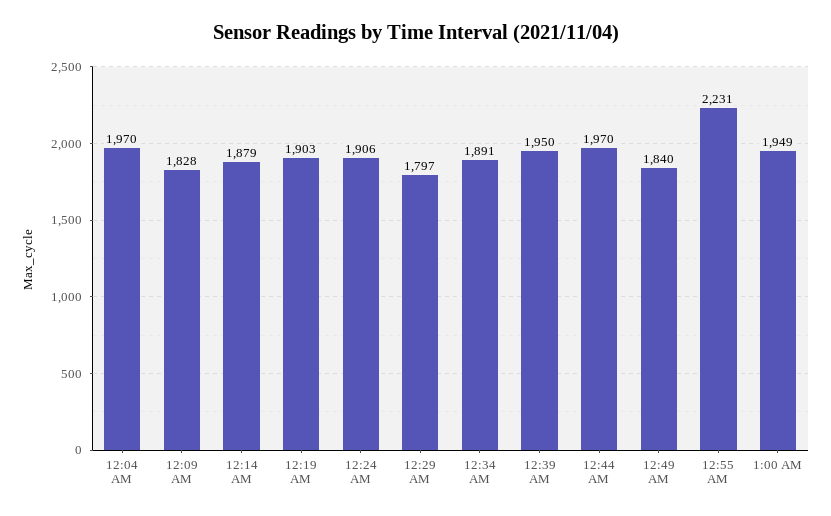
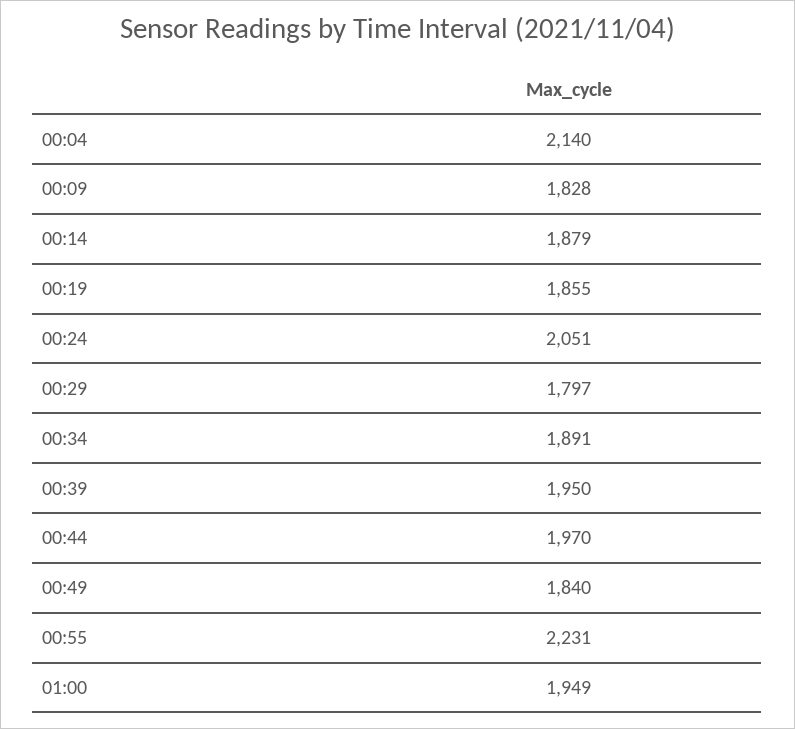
12:04 AM: 1970 -> 2140
12:19 AM: 1903 -> 1855
12:24 AM: 1906 -> 2051

